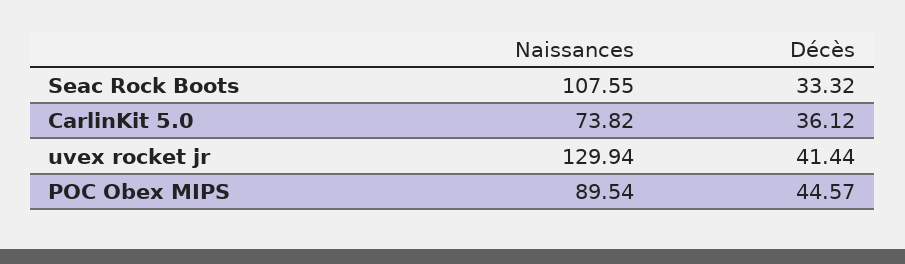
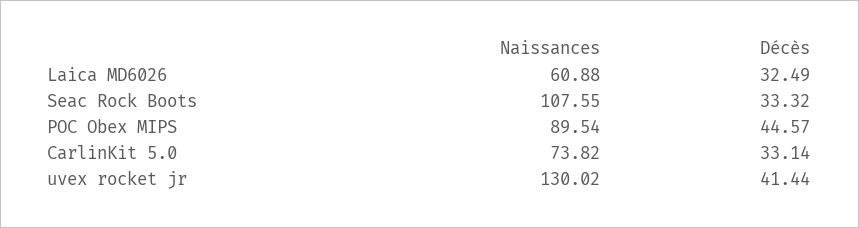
Décès, CarlinKit 5.0: 36.12 -> 33.14
Naissances, uvex rocket jr: 129.94 -> 130.02
Naissances, Laica MD6026: none -> 60.88
Décès, Laica MD6026: none -> 32.49

